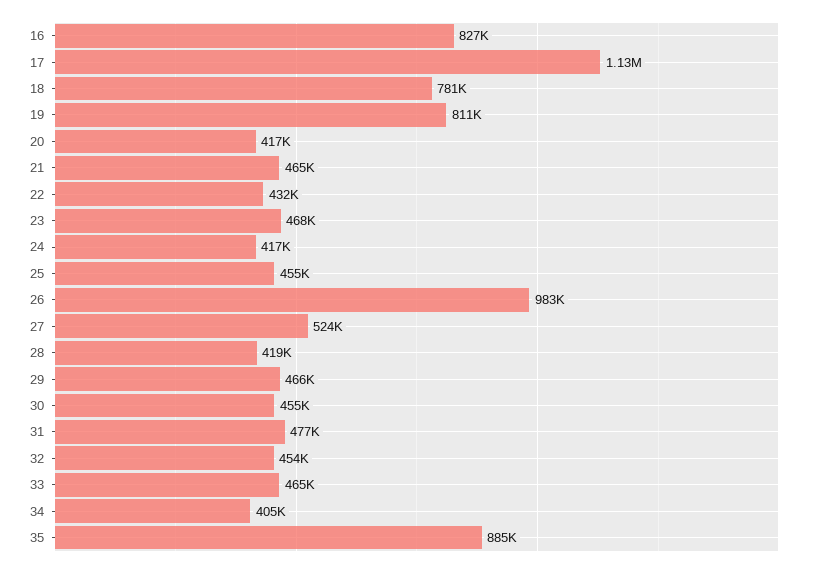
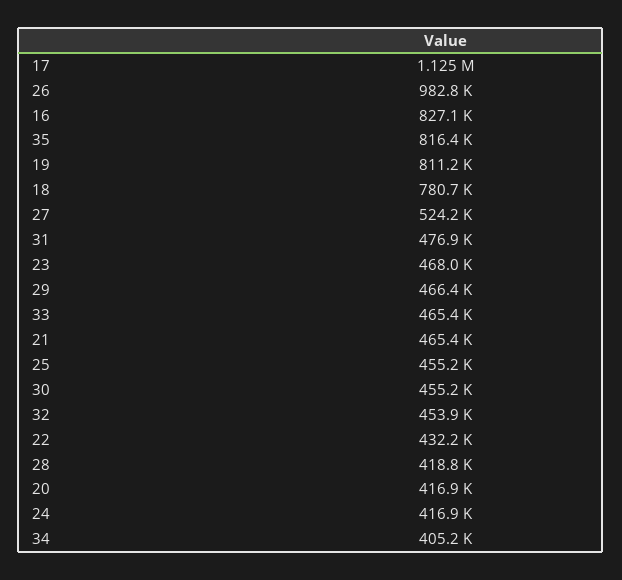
35: 885000 -> 816400

